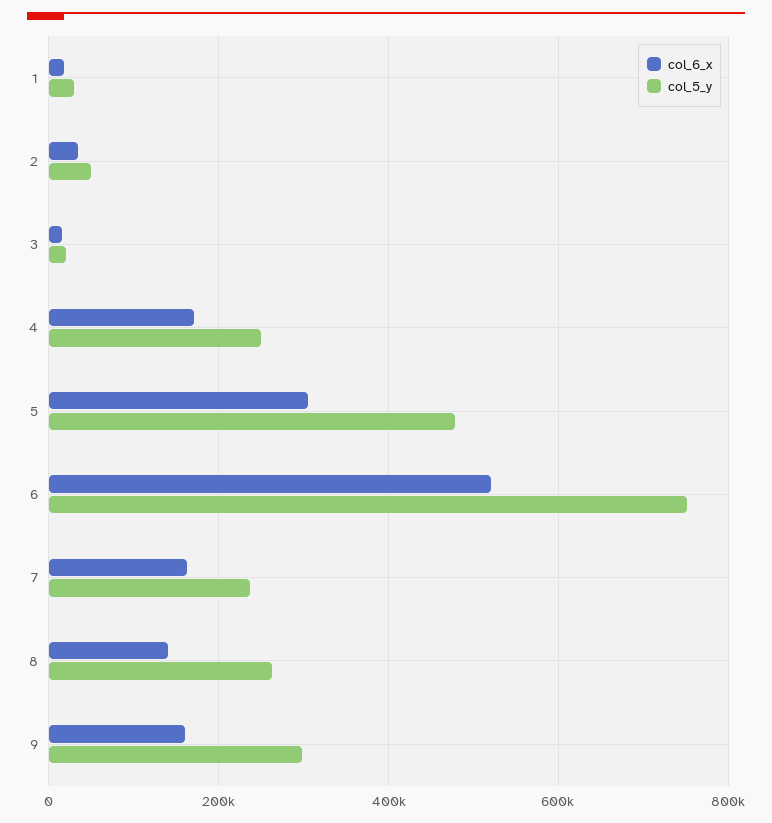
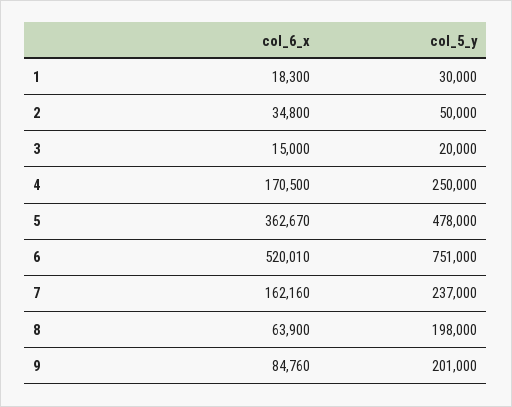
col_6_x, 5: 300000 -> 362670
col_6_x, 8: 140000 -> 63900
col_5_y, 8: 260000 -> 198000
col_6_x, 9: 160000 -> 84760
col_5_y, 9: 300000 -> 201000

